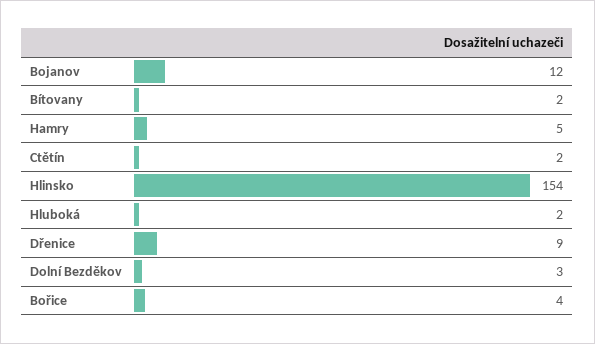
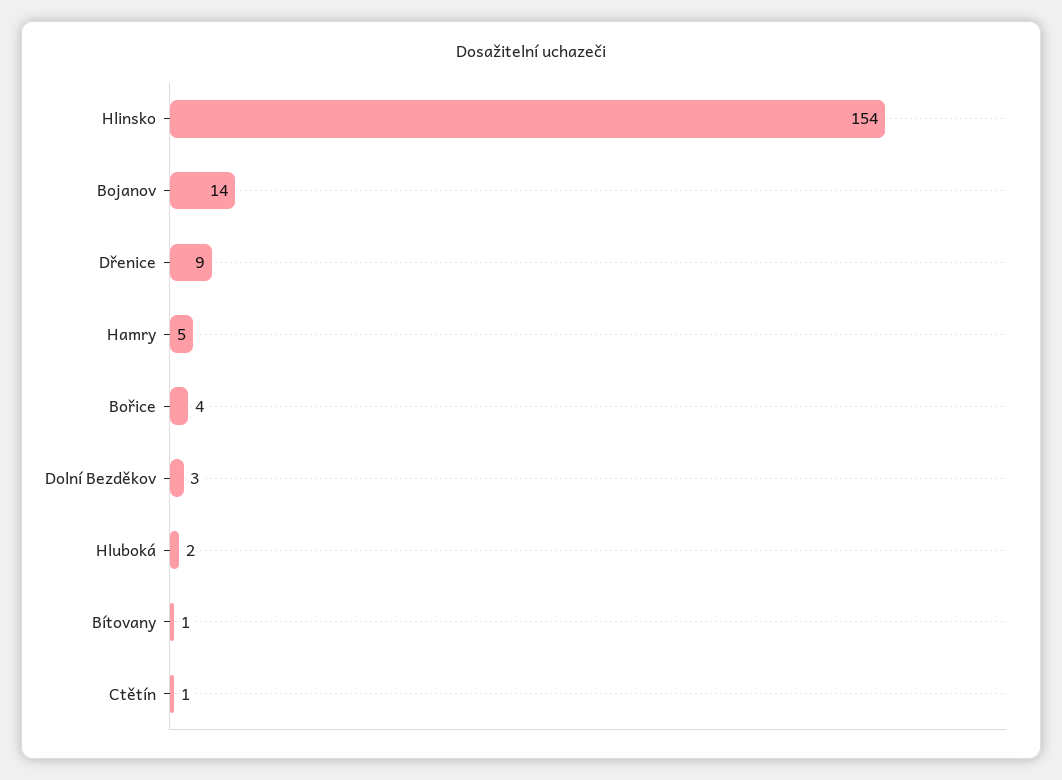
Bojanov: 12 -> 14
Bítovany: 2 -> 1
Ctětín: 2 -> 1

